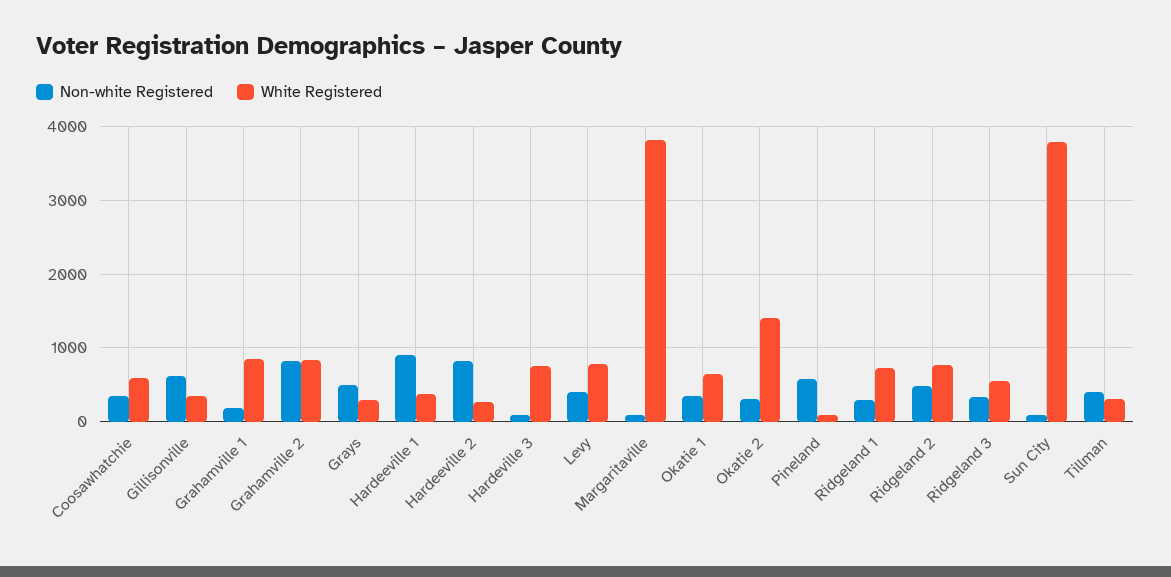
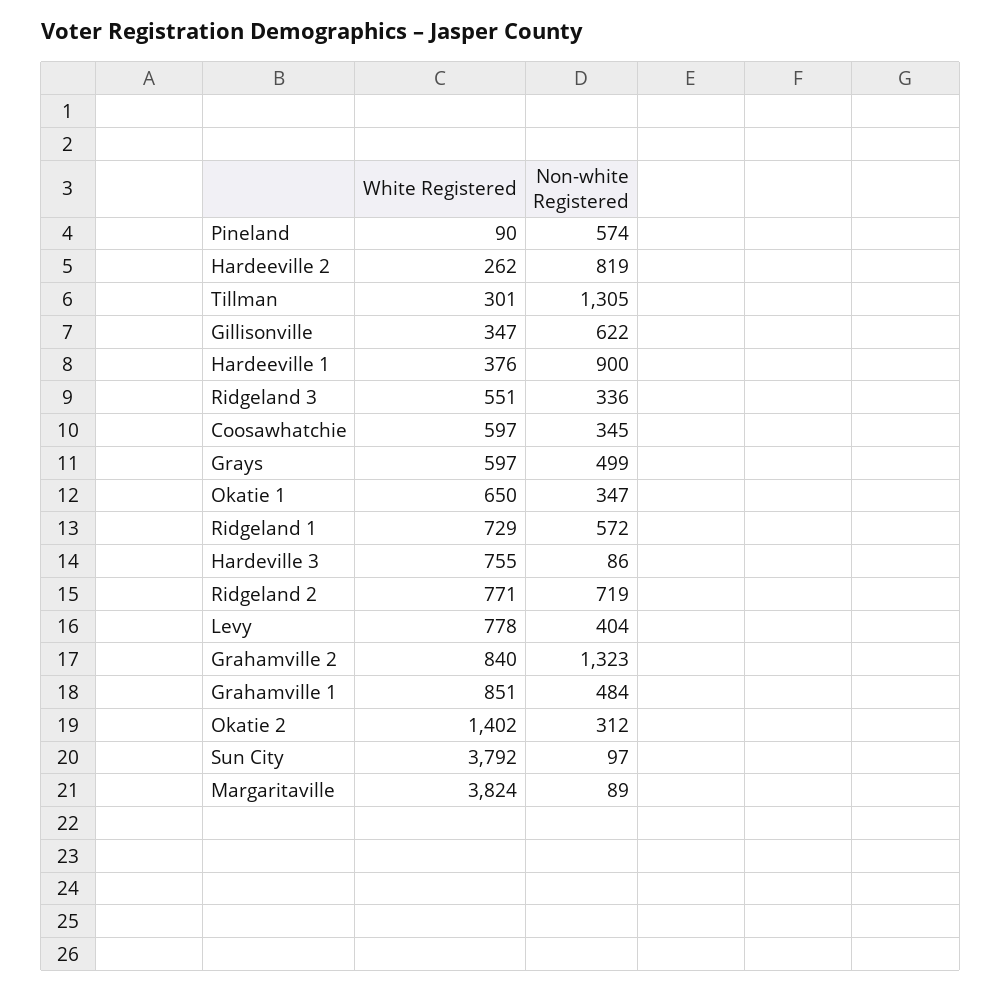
Non-white Registered, Grahamville 1: 200 -> 484
Non-white Registered, Grahamville 2: 800 -> 1323
White Registered, Grays: 300 -> 597
Non-white Registered, Ridgeland 1: 300 -> 572
Non-white Registered, Ridgeland 2: 500 -> 719
Non-white Registered, Tillman: 400 -> 1305

